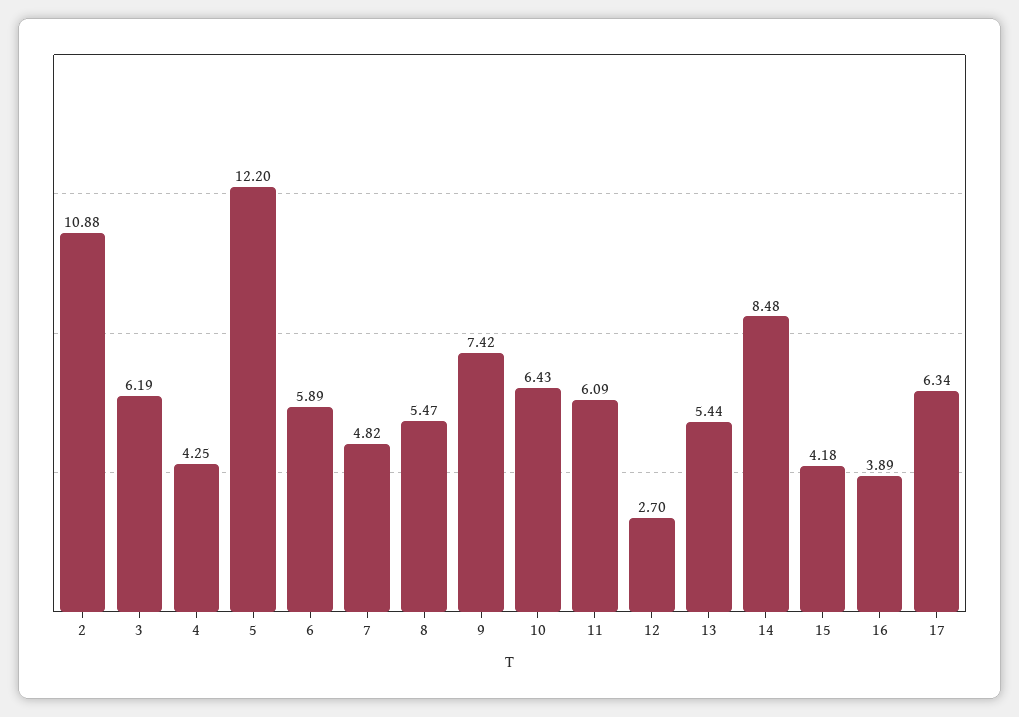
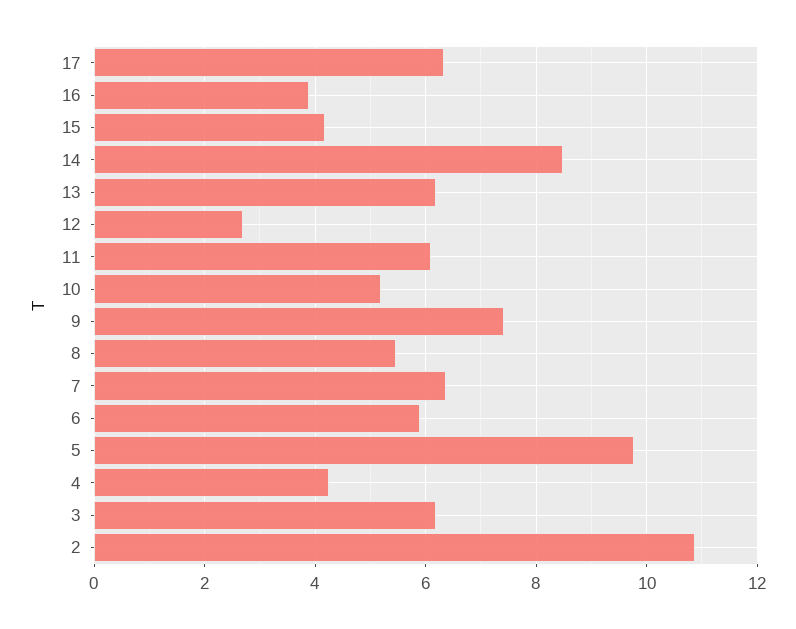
5: 12.2 -> 9.8
7: 4.82 -> 6.4
10: 6.43 -> 5.2
13: 5.44 -> 6.2

